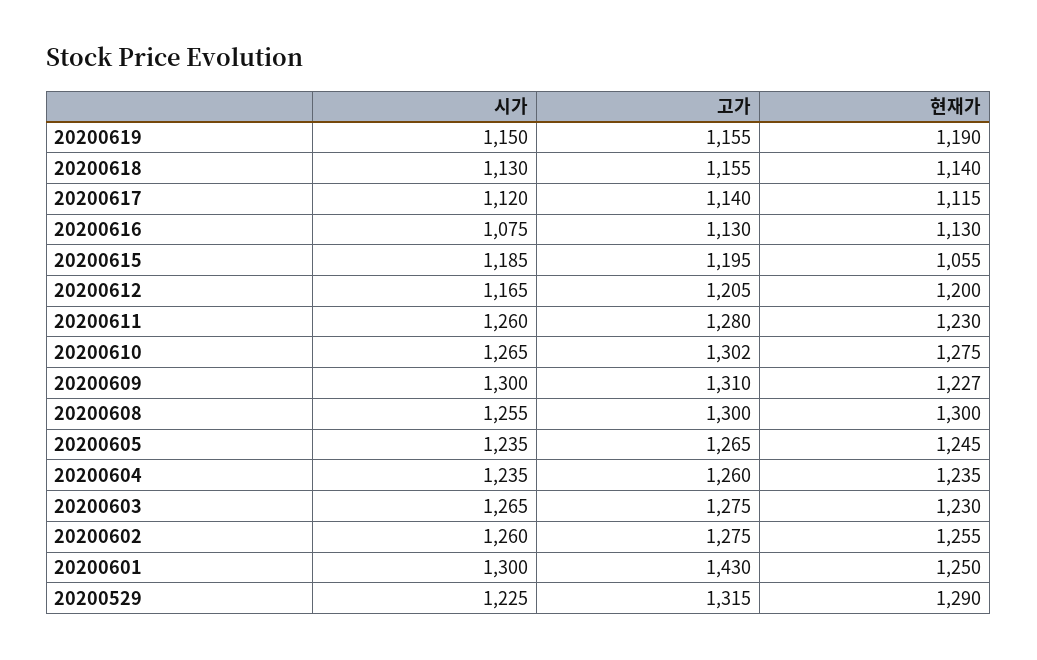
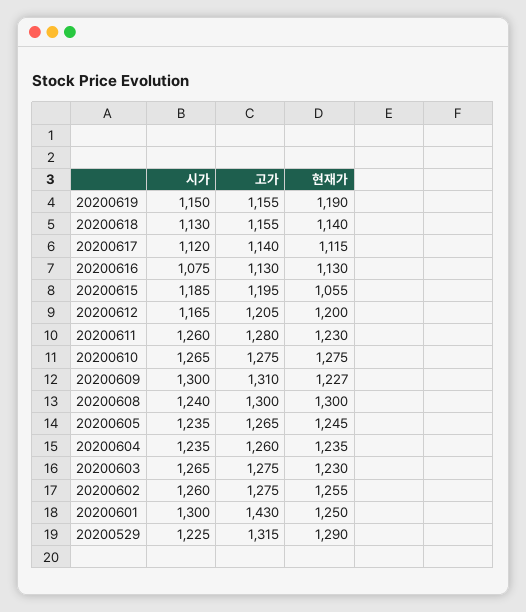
고가, 20200610: 1302 -> 1275
시가, 20200608: 1255 -> 1240

